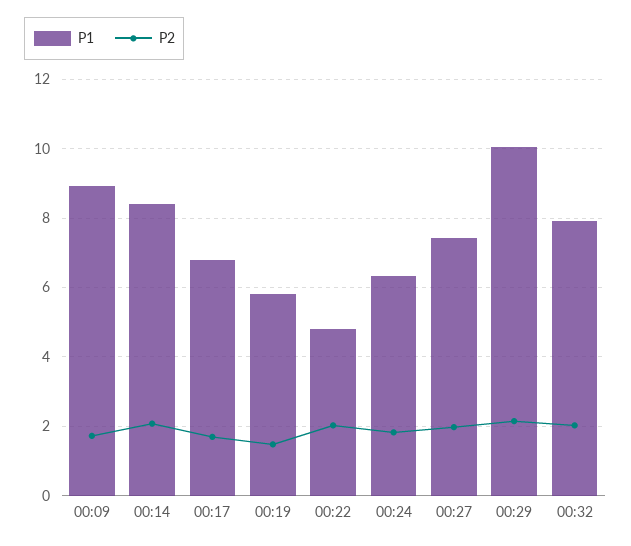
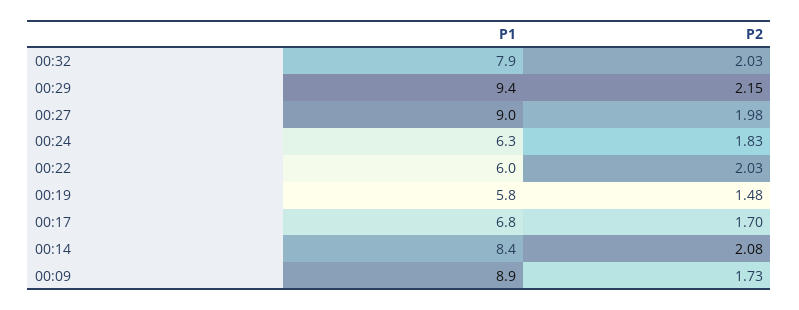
P1, 00:22: 4.8 -> 6
P1, 00:27: 7.4 -> 9
P1, 00:29: 10 -> 9.4

